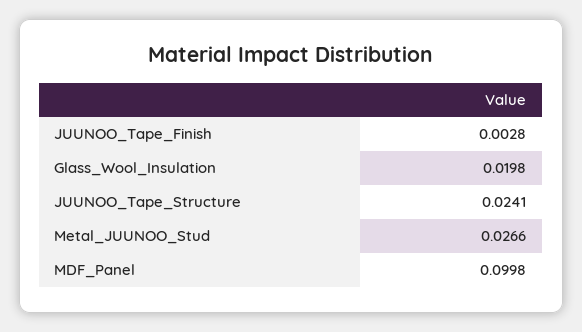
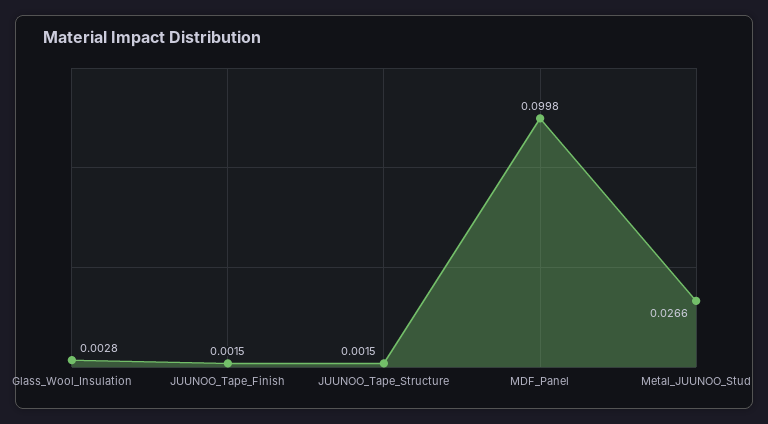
JUUNOO_Tape_Finish: 0.0028 -> 0.0015
Glass_Wool_Insulation: 0.0198 -> 0.0028
JUUNOO_Tape_Structure: 0.0241 -> 0.0015

